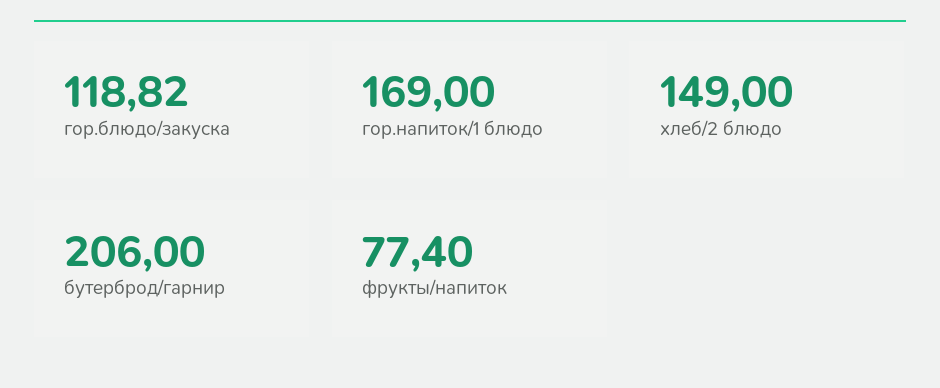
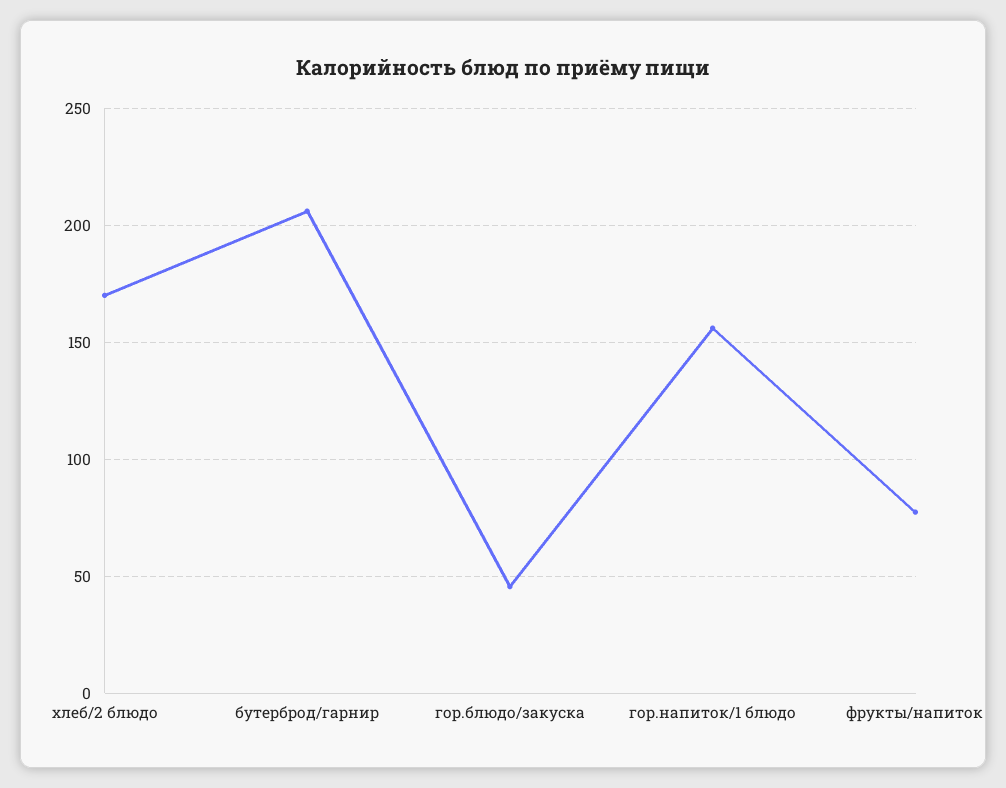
гор.блюдо/закуска: 118.82 -> 45
гор.напиток/1 блюдо: 169 -> 155
хлеб/2 блюдо: 149 -> 170

